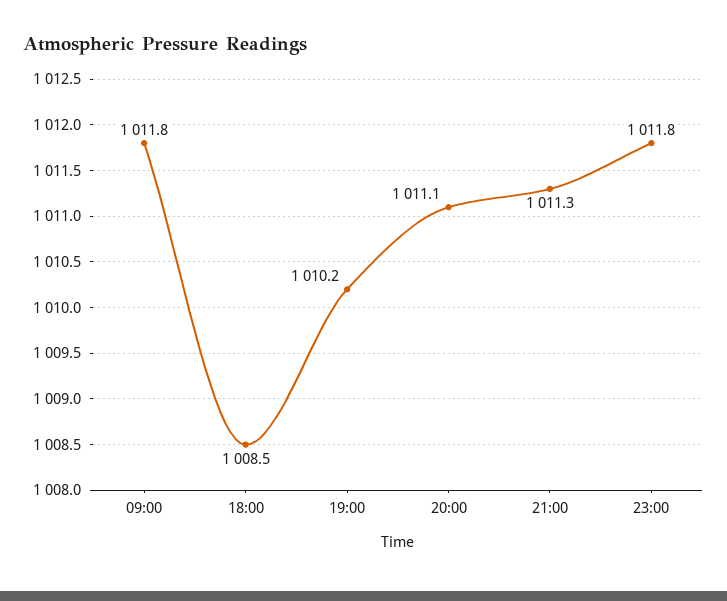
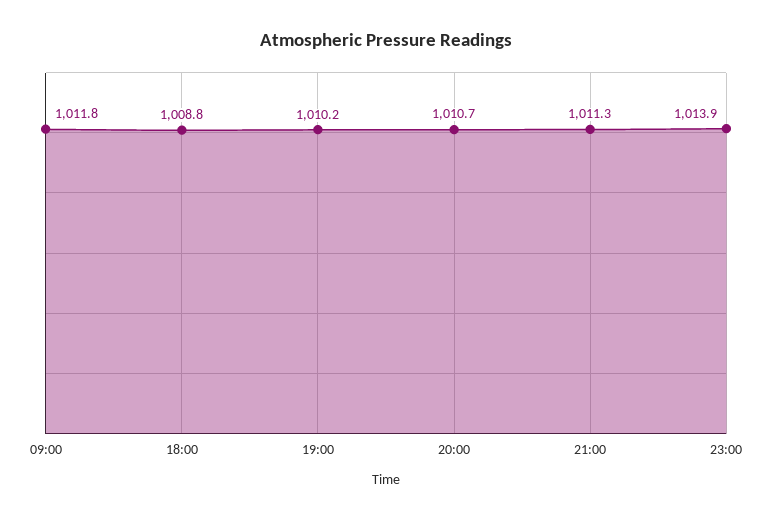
18:00: 1008.5 -> 1008.8
20:00: 1011.1 -> 1010.7
23:00: 1011.8 -> 1013.9

